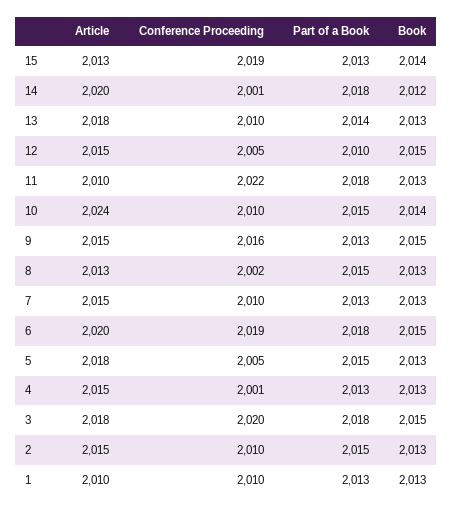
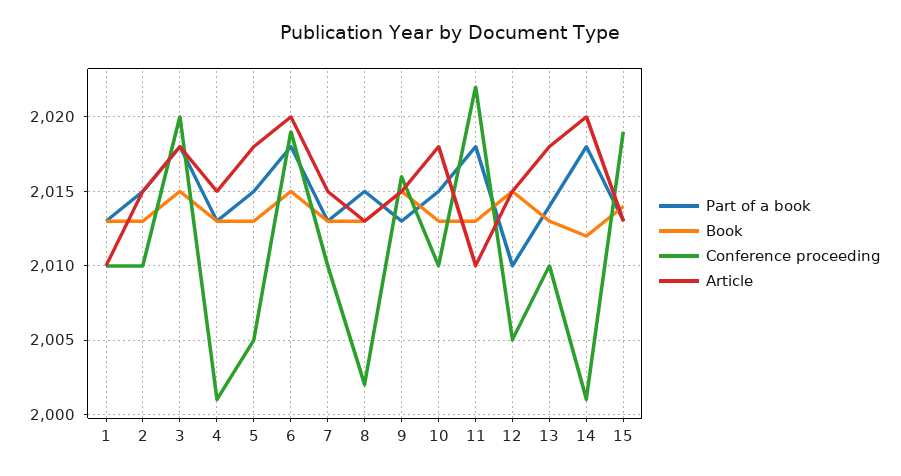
Article, 10: 2024 -> 2018
Book, 10: 2014 -> 2013

